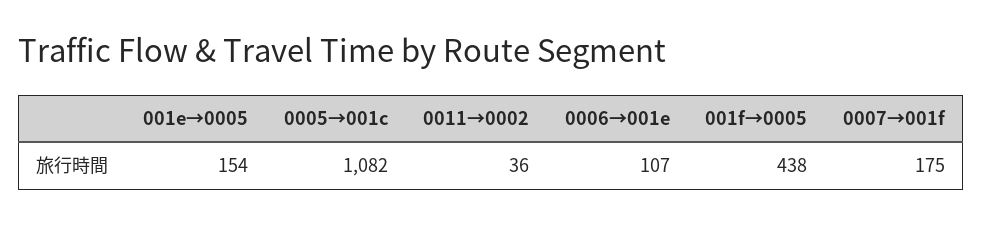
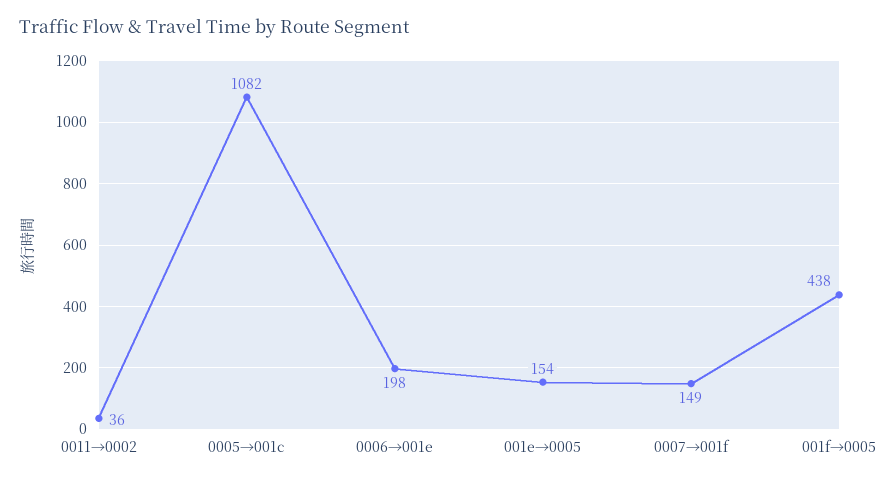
0006→001e: 107 -> 198
0007→001f: 175 -> 149

